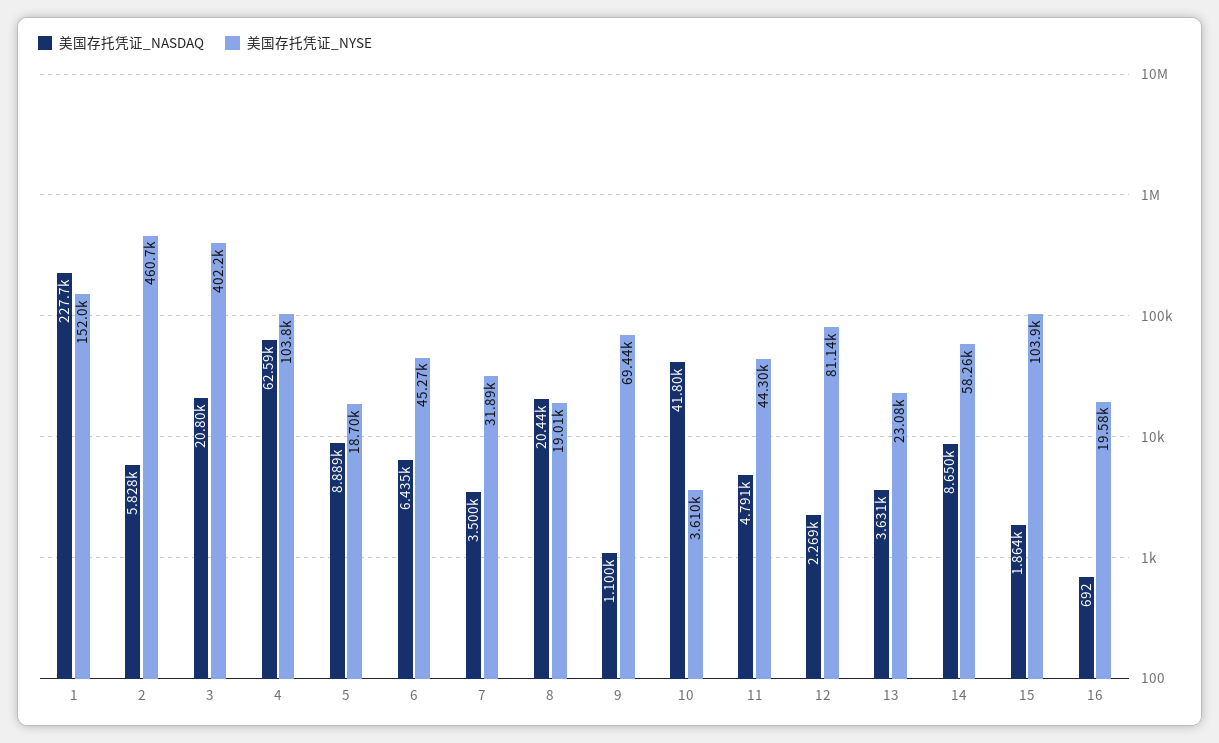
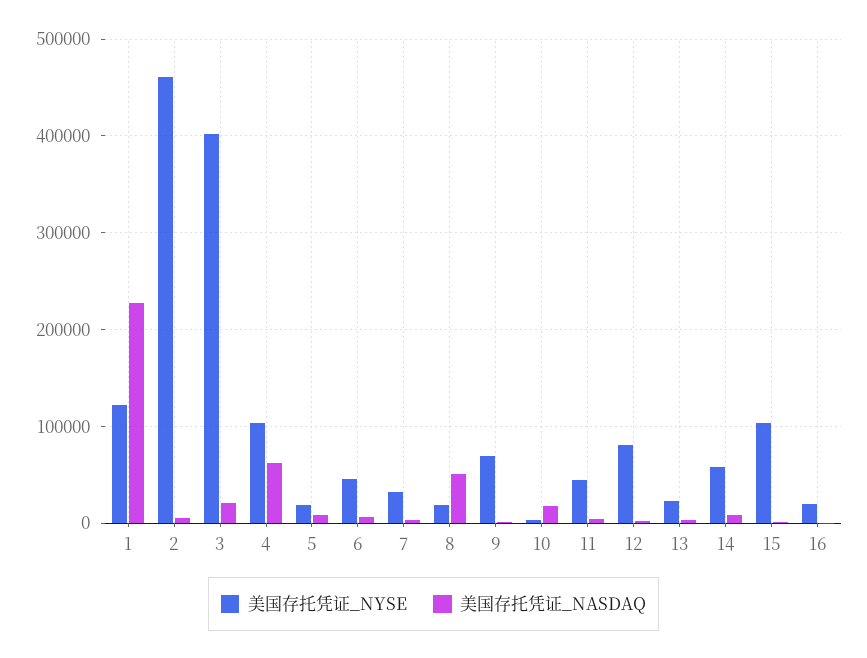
美国存托凭证_NYSE, 1: 152000 -> 120000
美国存托凭证_NASDAQ, 8: 20440 -> 50000
美国存托凭证_NASDAQ, 10: 41800 -> 20000

